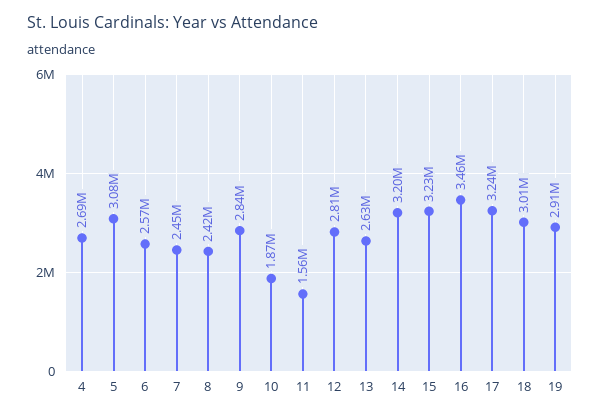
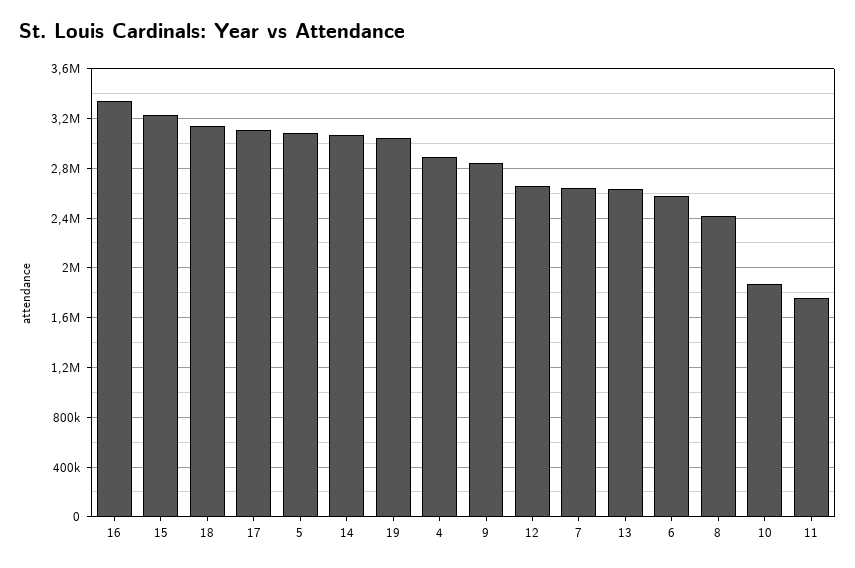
4: 2690000 -> 2900000
7: 2450000 -> 2650000
11: 1560000 -> 1750000
12: 2810000 -> 2650000
14: 3200000 -> 3050000
16: 3460000 -> 3350000
17: 3240000 -> 3100000
18: 3010000 -> 3150000
19: 2910000 -> 3050000

